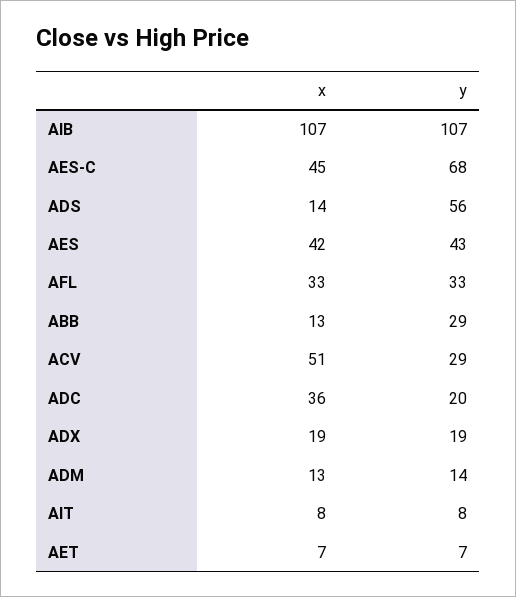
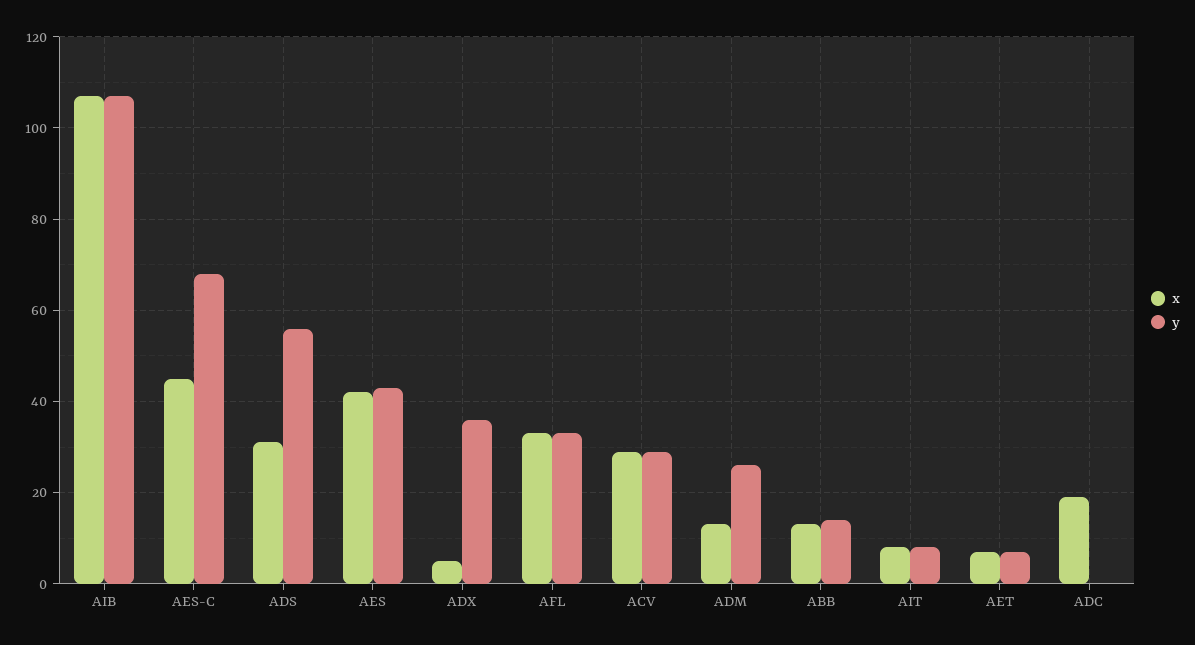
x, ADS: 14 -> 30
y, ABB: 29 -> 15
x, ACV: 51 -> 30
x, ADC: 36 -> 20
y, ADC: 20 -> 0
x, ADX: 19 -> 5
y, ADX: 19 -> 35
y, ADM: 14 -> 25

